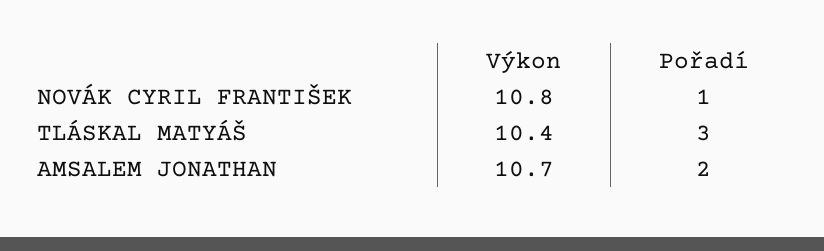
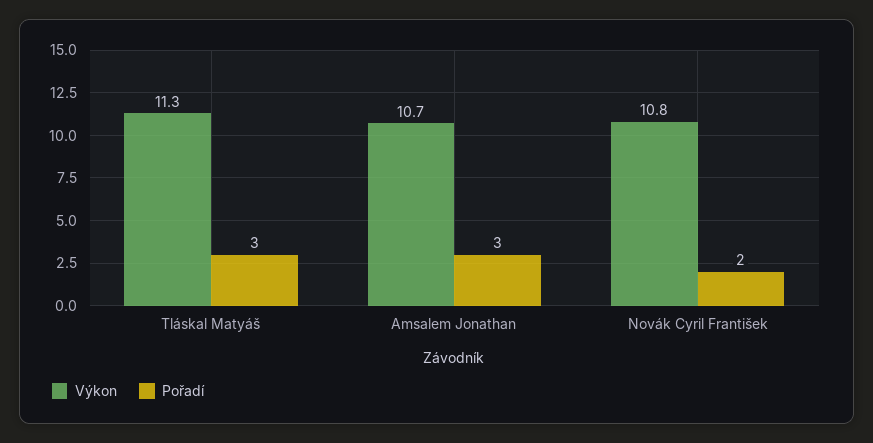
Pořadí, NOVÁK CYRIL FRANTIŠEK: 1 -> 2
Výkon, TLÁSKAL MATYÁŠ: 10.4 -> 11.3
Pořadí, AMSALEM JONATHAN: 2 -> 3

